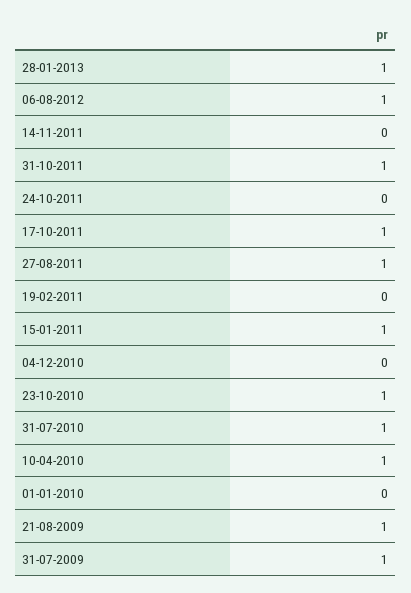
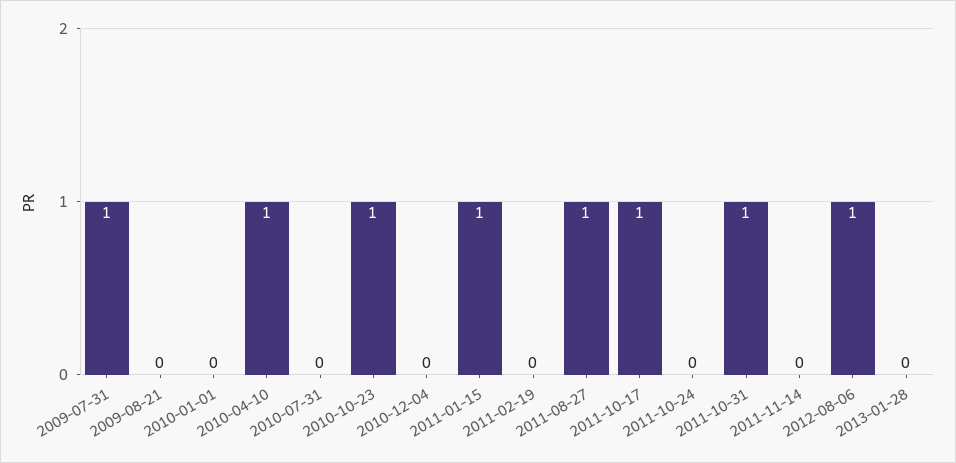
28-01-2013: 1 -> 0
31-07-2010: 1 -> 0
21-08-2009: 1 -> 0

